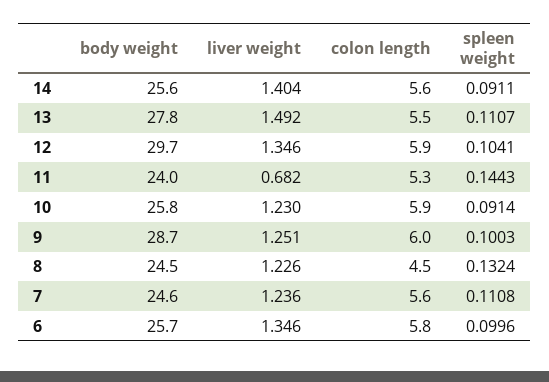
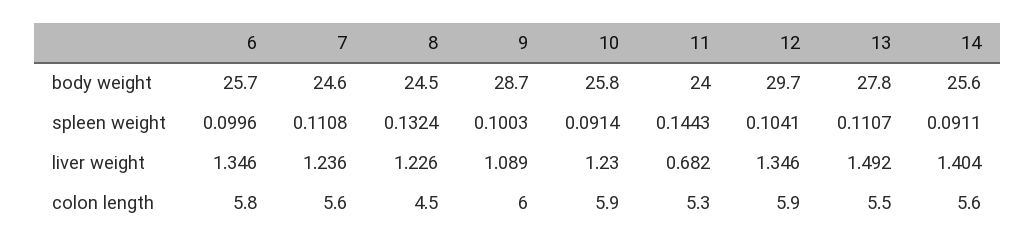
liver weight, 9: 1.251 -> 1.089

